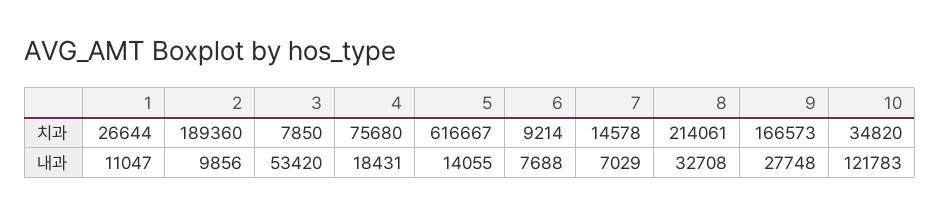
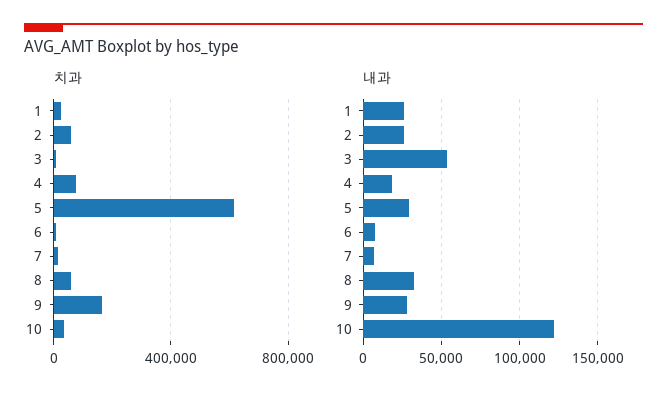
치과, 2: 189360 -> 50000
치과, 8: 214061 -> 50000
내과, 1: 11047 -> 25000
내과, 2: 9856 -> 25000
내과, 5: 14055 -> 30000

